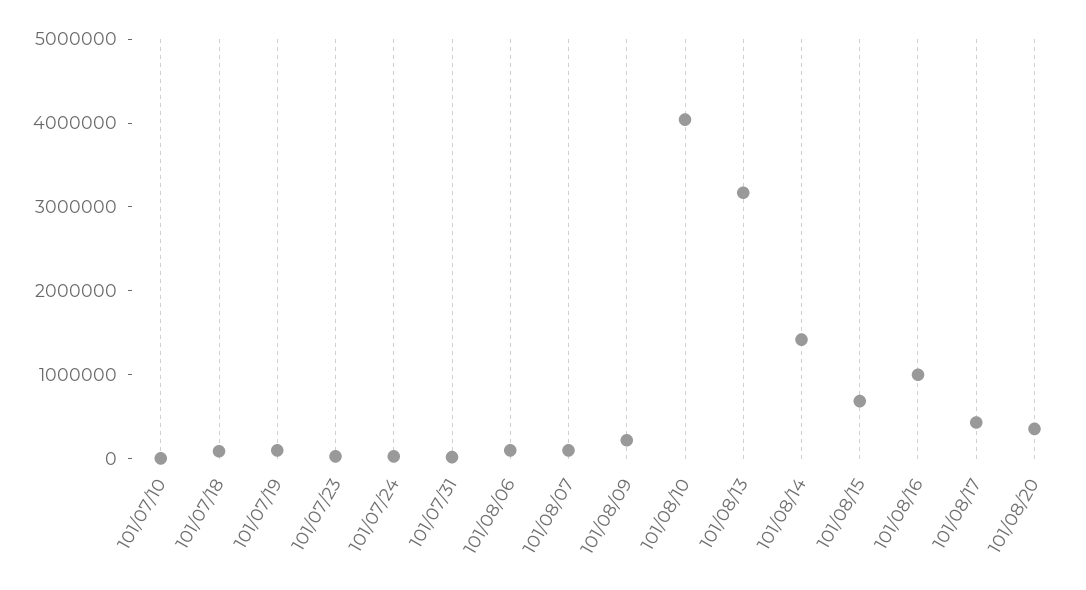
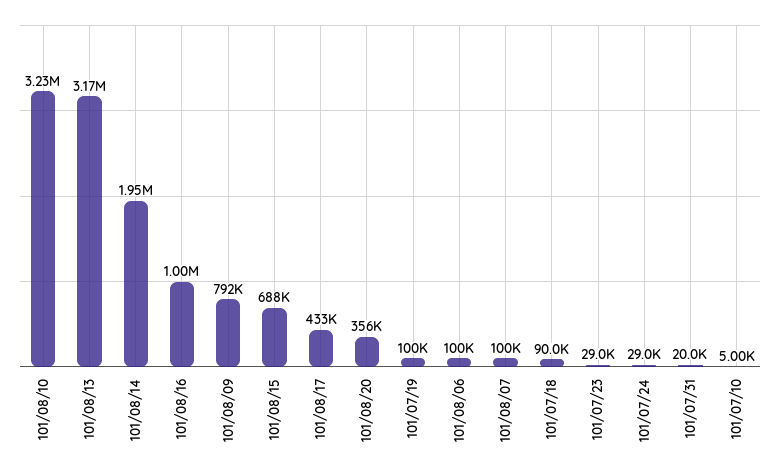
101/08/09: 200000 -> 792000
101/08/10: 4000000 -> 3230000
101/08/14: 1400000 -> 1950000

